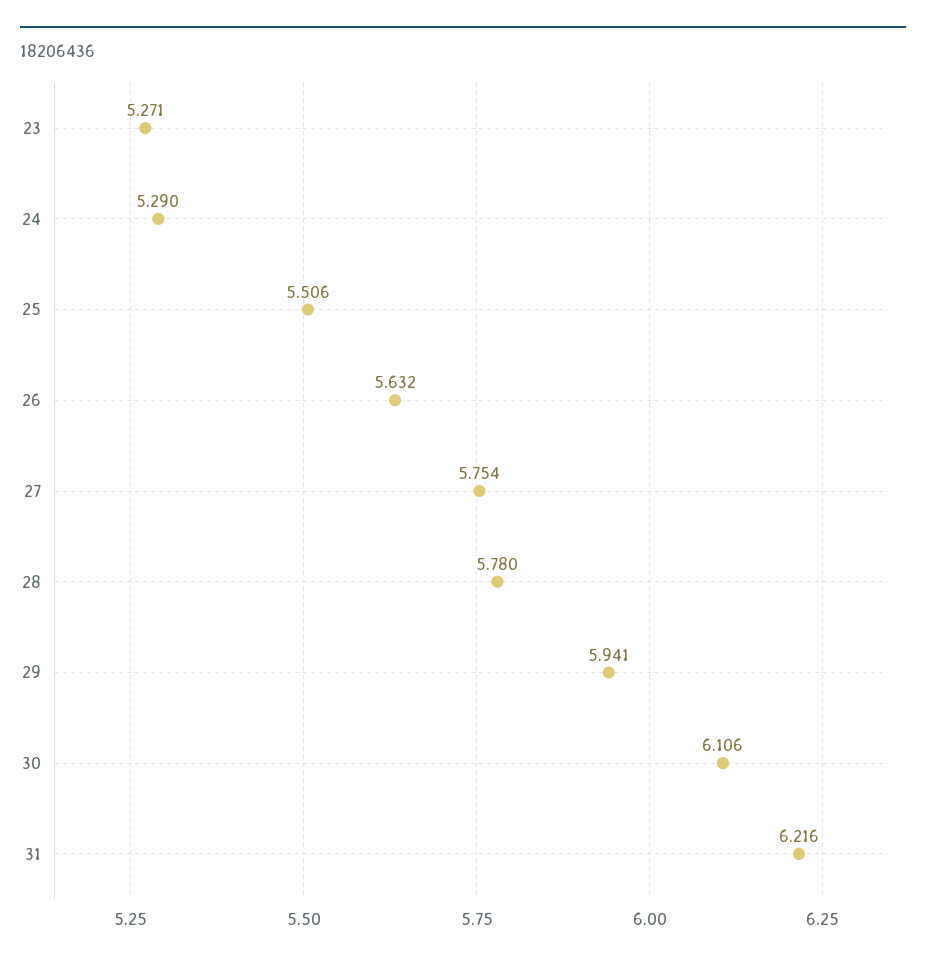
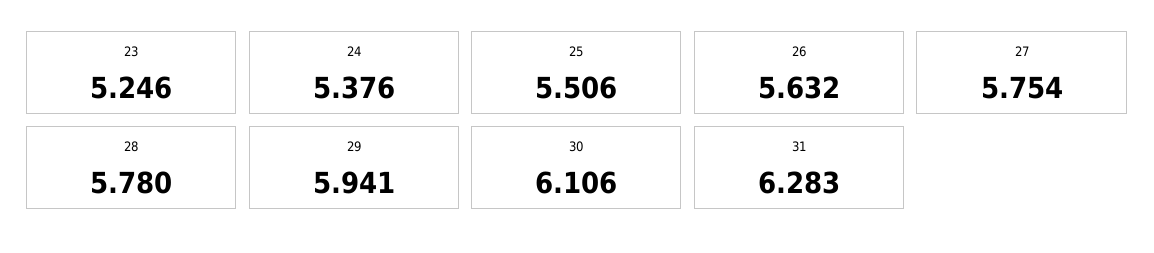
23: 5.271 -> 5.246
24: 5.29 -> 5.376
31: 6.216 -> 6.283

